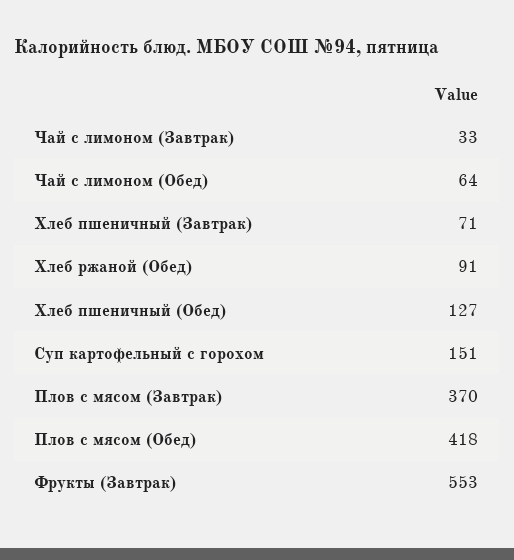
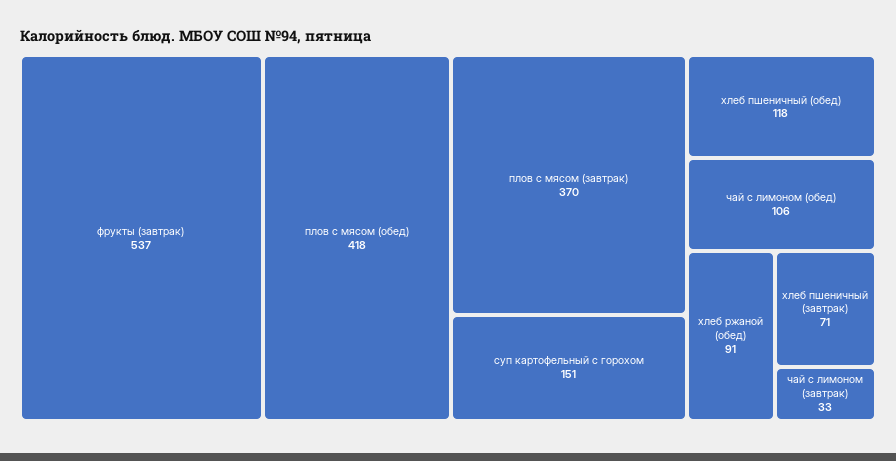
Чай с лимоном (Обед): 64 -> 106
Хлеб пшеничный (Обед): 127 -> 118
Фрукты (Завтрак): 553 -> 537

